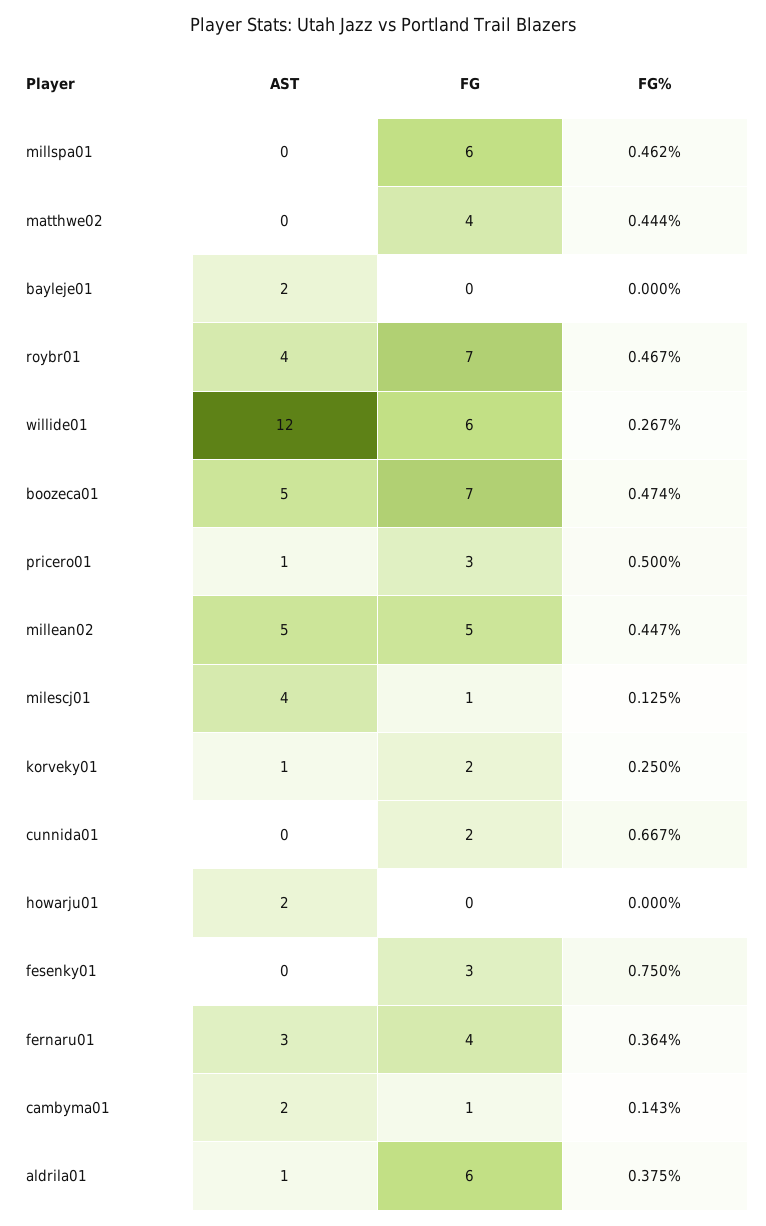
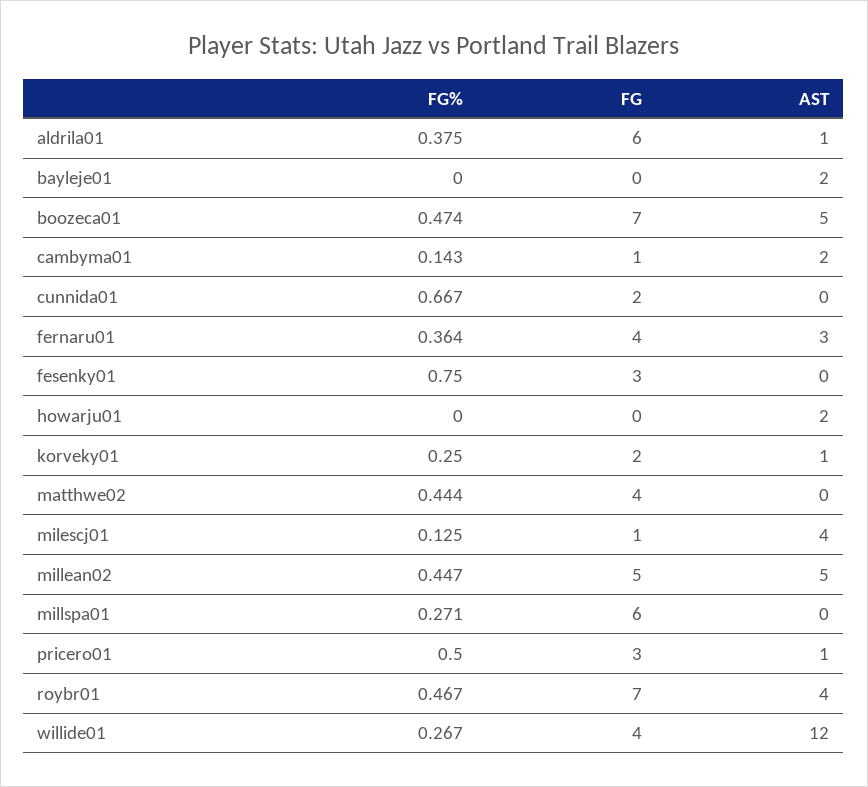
FG%, millspa01: 0.462 -> 0.271
FG, willide01: 6 -> 4

